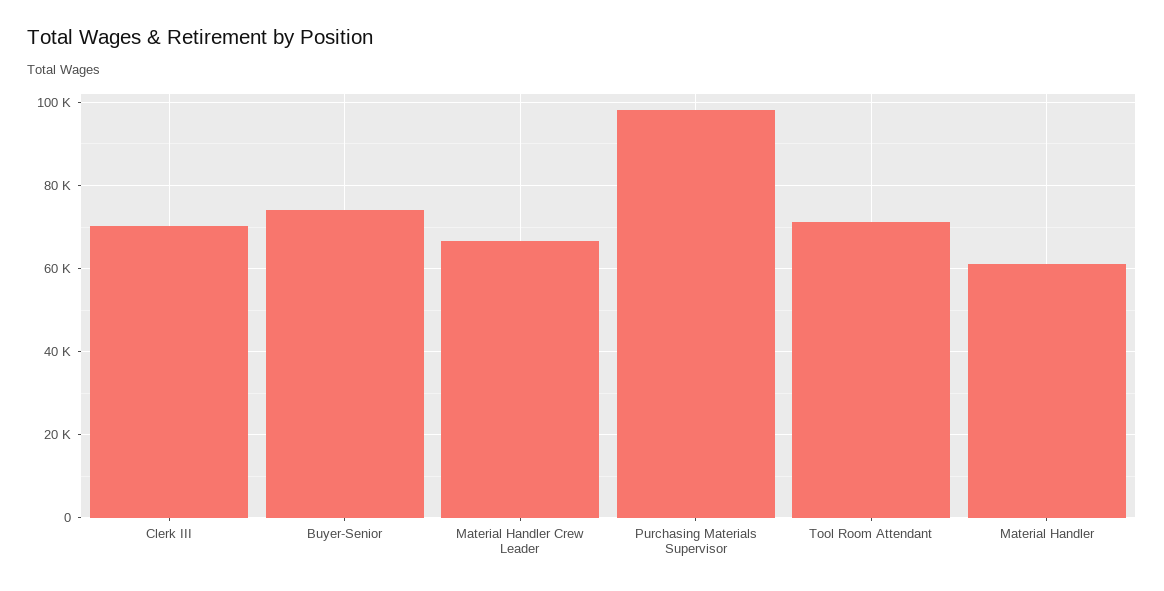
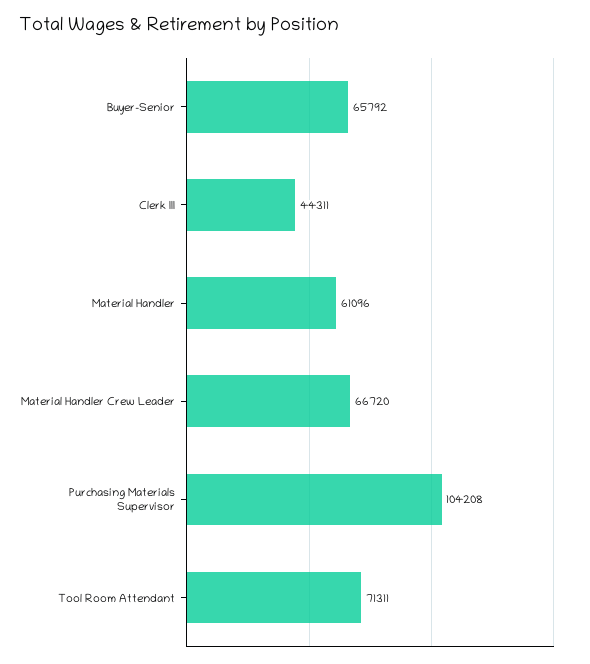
Clerk III: 70000 -> 44311
Buyer-Senior: 74000 -> 65792
Purchasing Materials Supervisor: 98000 -> 104208

